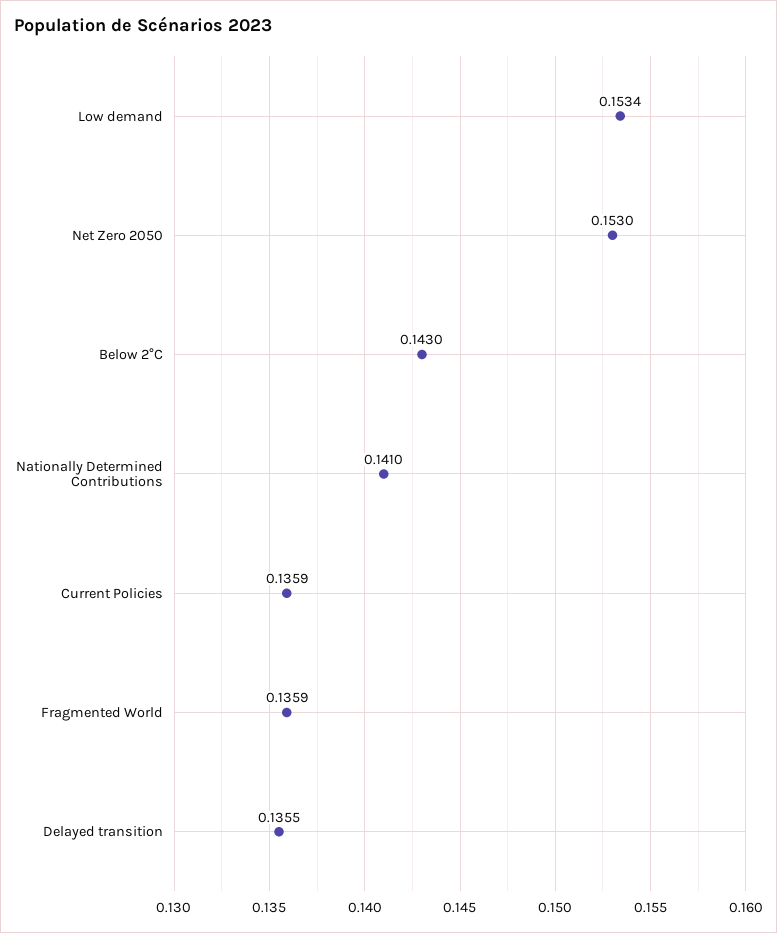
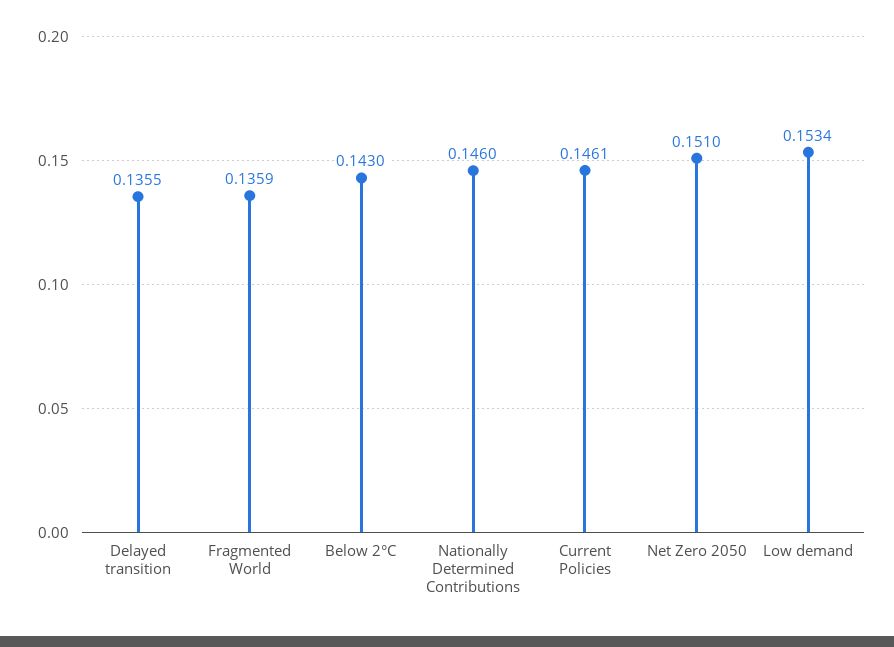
Net Zero 2050: 0.153 -> 0.151
Nationally Determined Contributions: 0.141 -> 0.146
Current Policies: 0.1359 -> 0.1461

